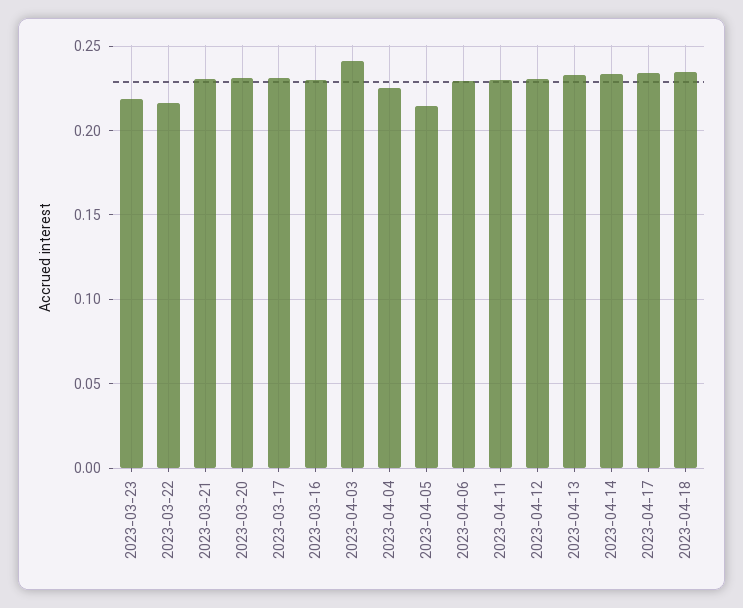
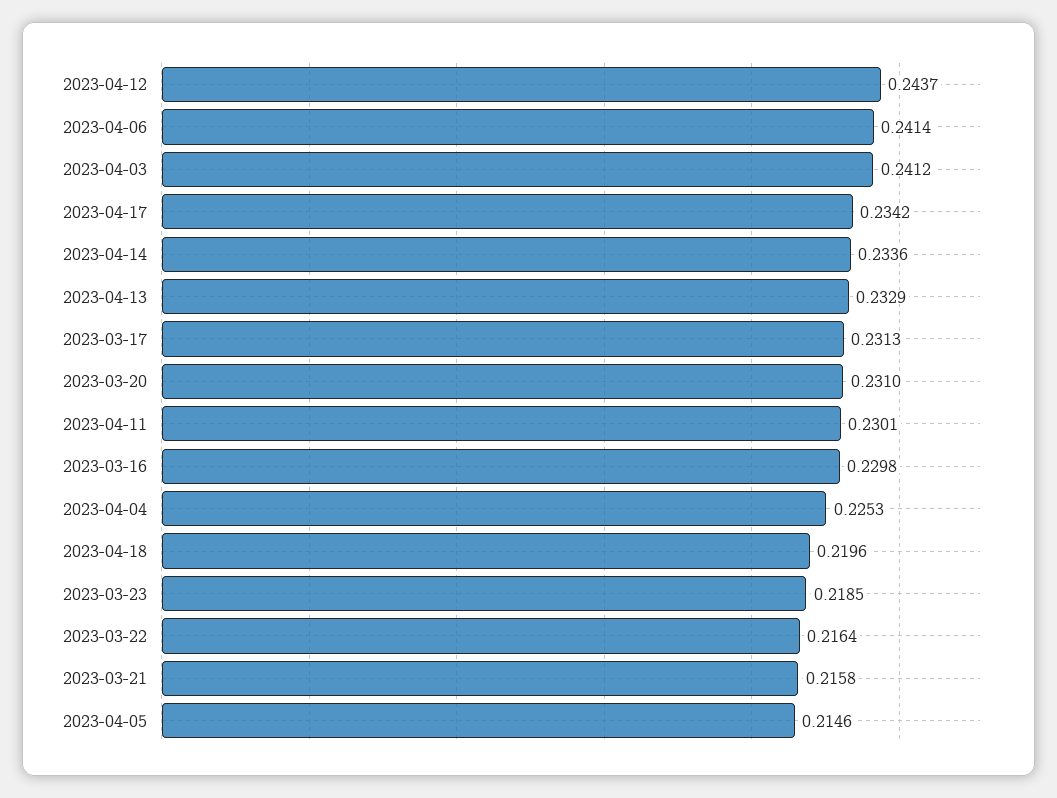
2023-03-21: 0.23 -> 0.2158
2023-04-06: 0.23 -> 0.2414
2023-04-12: 0.23 -> 0.2437
2023-04-18: 0.235 -> 0.2196

